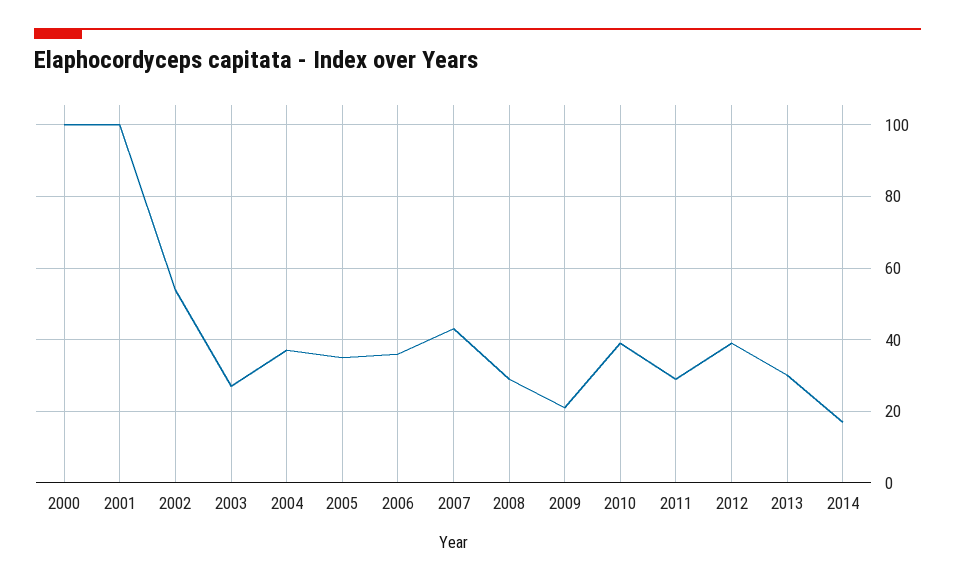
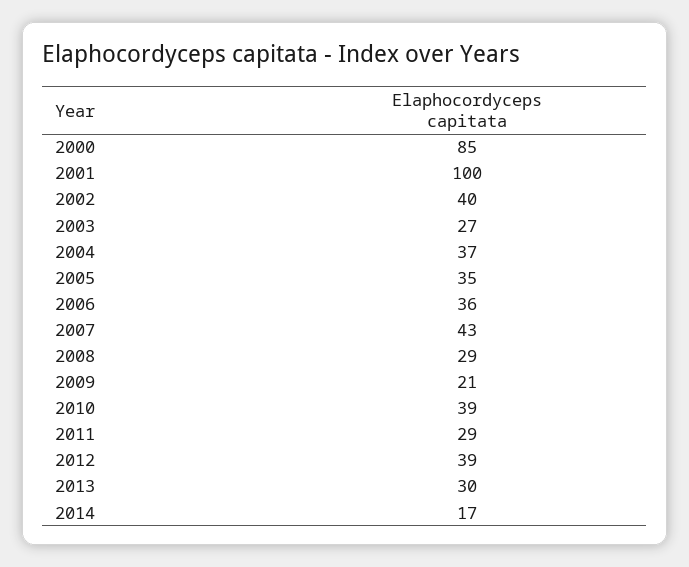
2000: 100 -> 85
2002: 55 -> 40

